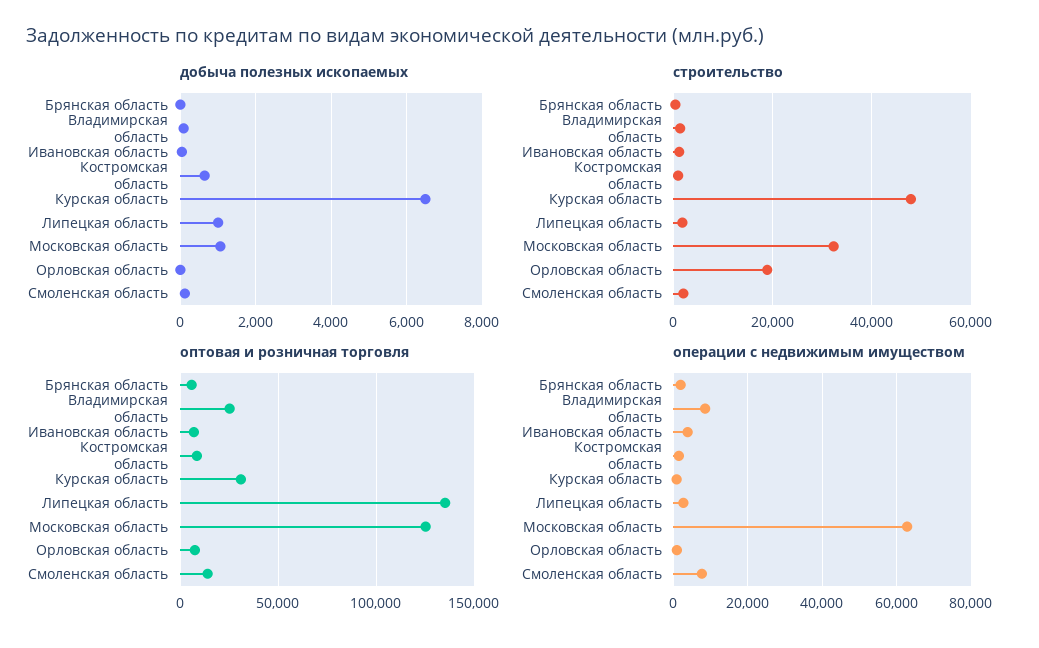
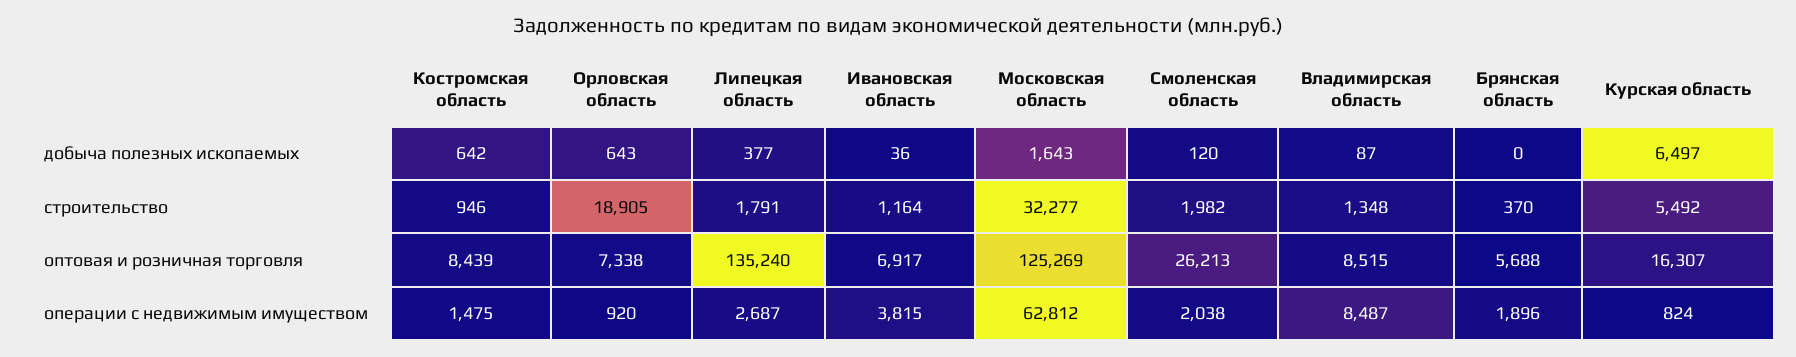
добыча полезных ископаемых, Липецкая область: 1000 -> 377
добыча полезных ископаемых, Московская область: 1000 -> 1643
добыча полезных ископаемых, Орловская область: 0 -> 643
строительство, Курская область: 48000 -> 5492
оптовая и розничная торговля, Владимирская область: 25000 -> 8515
оптовая и розничная торговля, Курская область: 30000 -> 16307
оптовая и розничная торговля, Смоленская область: 15000 -> 26213
операции с недвижимым имуществом, Смоленская область: 8000 -> 2038

